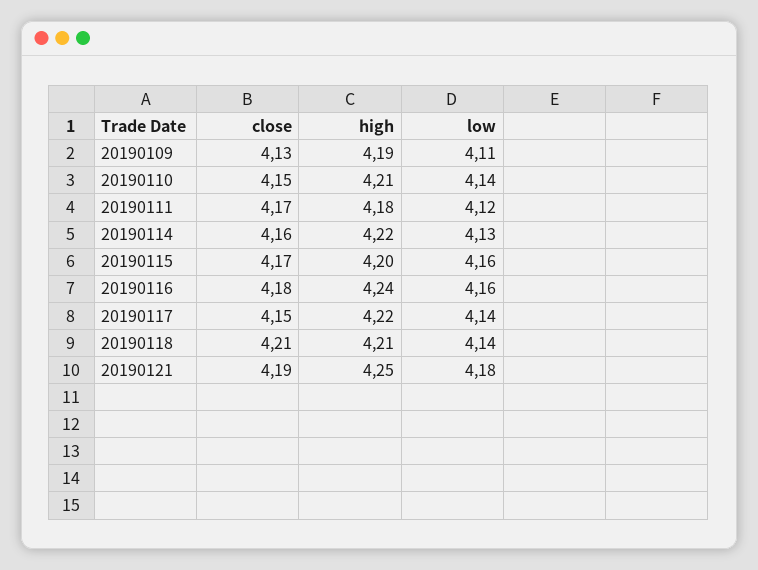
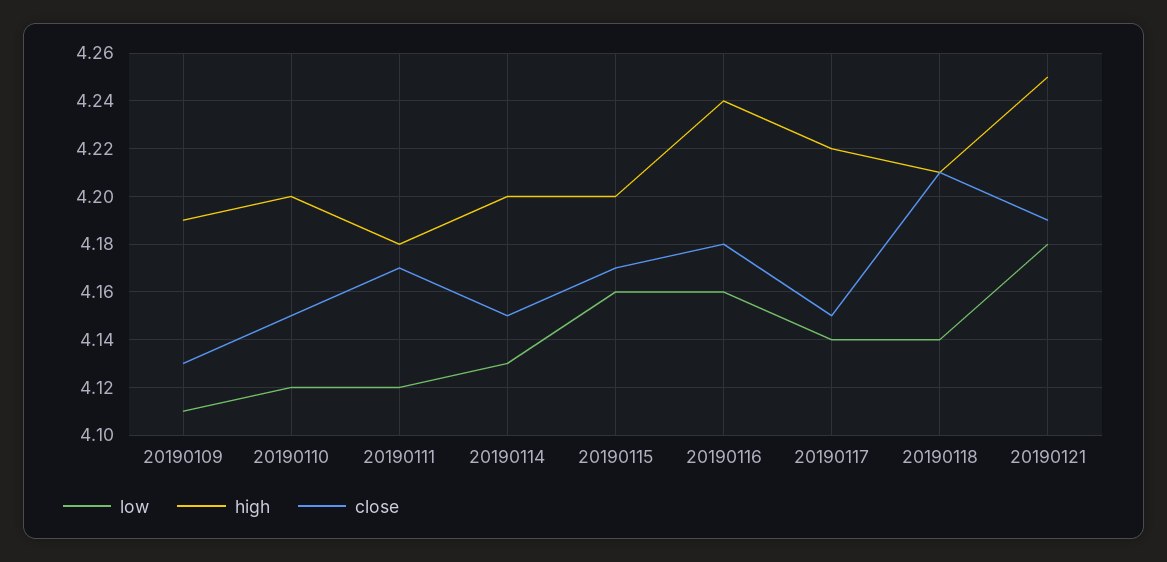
high, 20190110: 4.21 -> 4.2
low, 20190110: 4.14 -> 4.12
close, 20190114: 4.16 -> 4.15
high, 20190114: 4.22 -> 4.2

